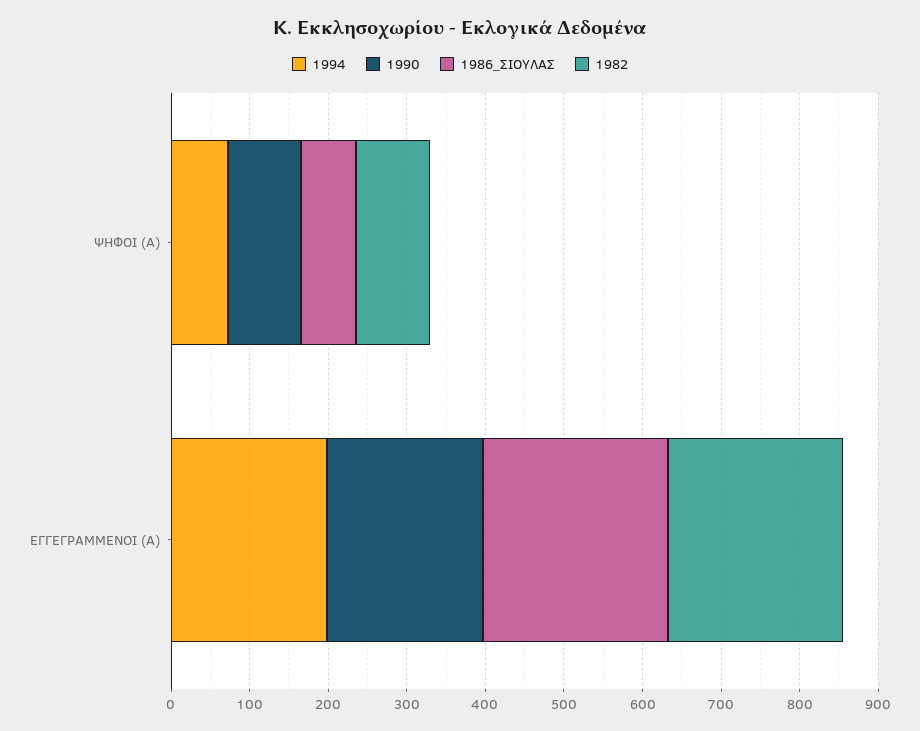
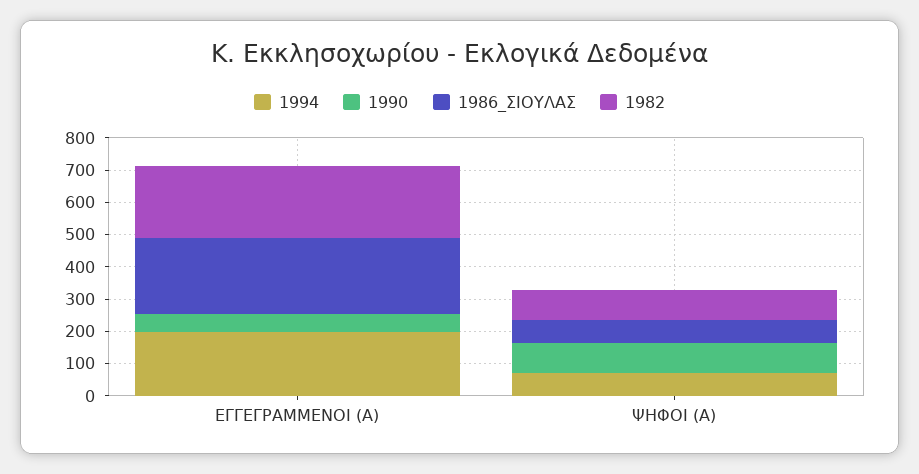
1990, ΕΓΓΕΓΡΑΜΜΕΝΟΙ (Α): 200 -> 50

